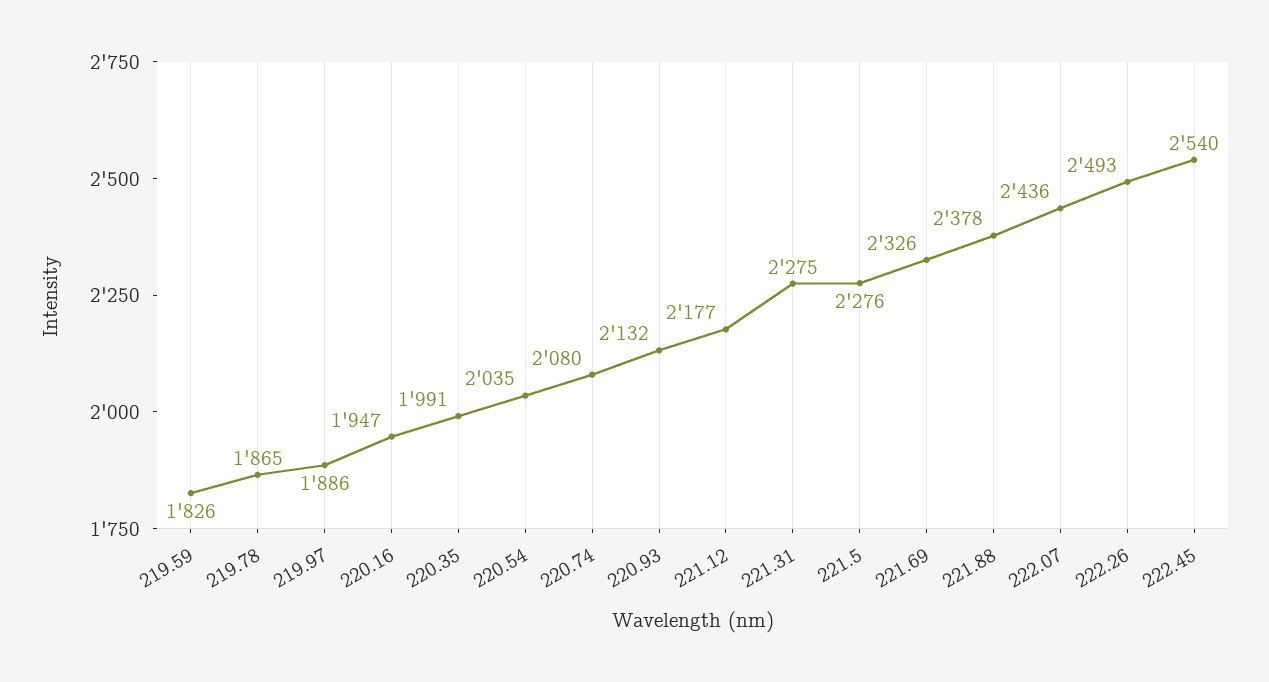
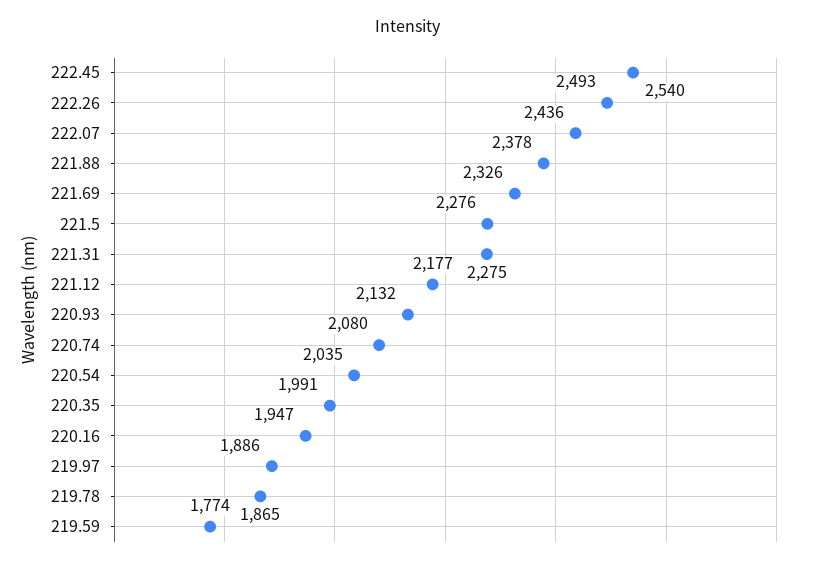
219.59: 1826 -> 1774

